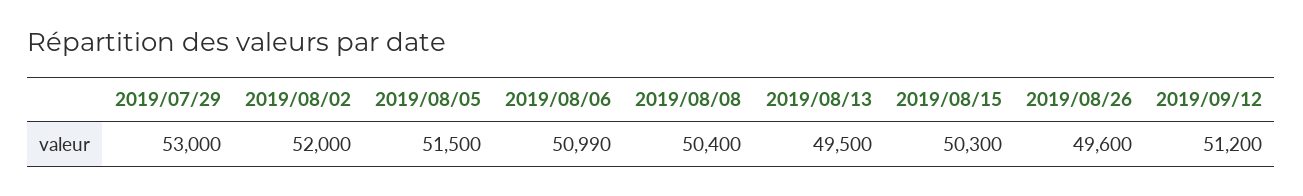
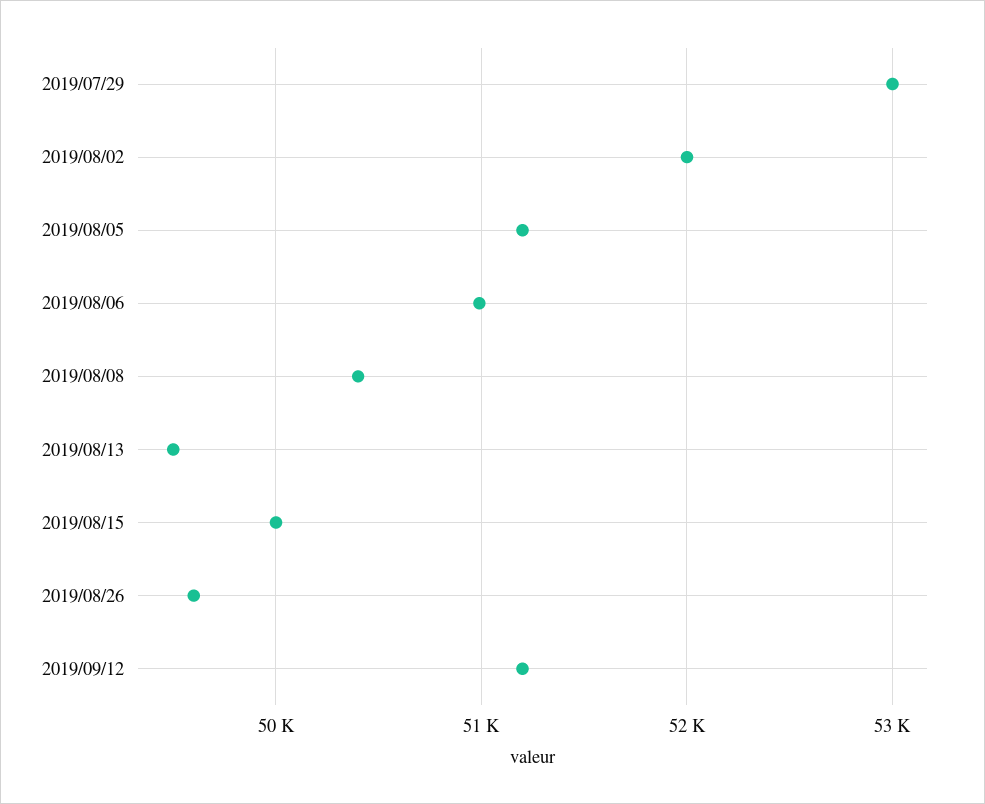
2019/08/05: 51500 -> 51200
2019/08/15: 50300 -> 50000

